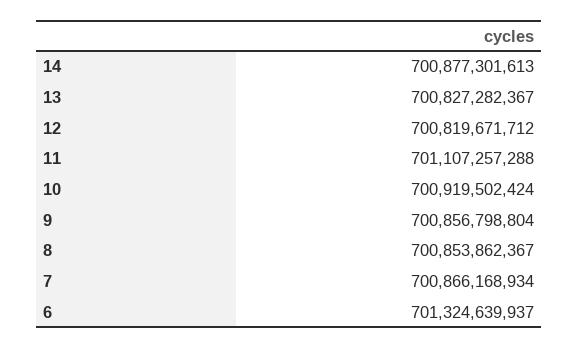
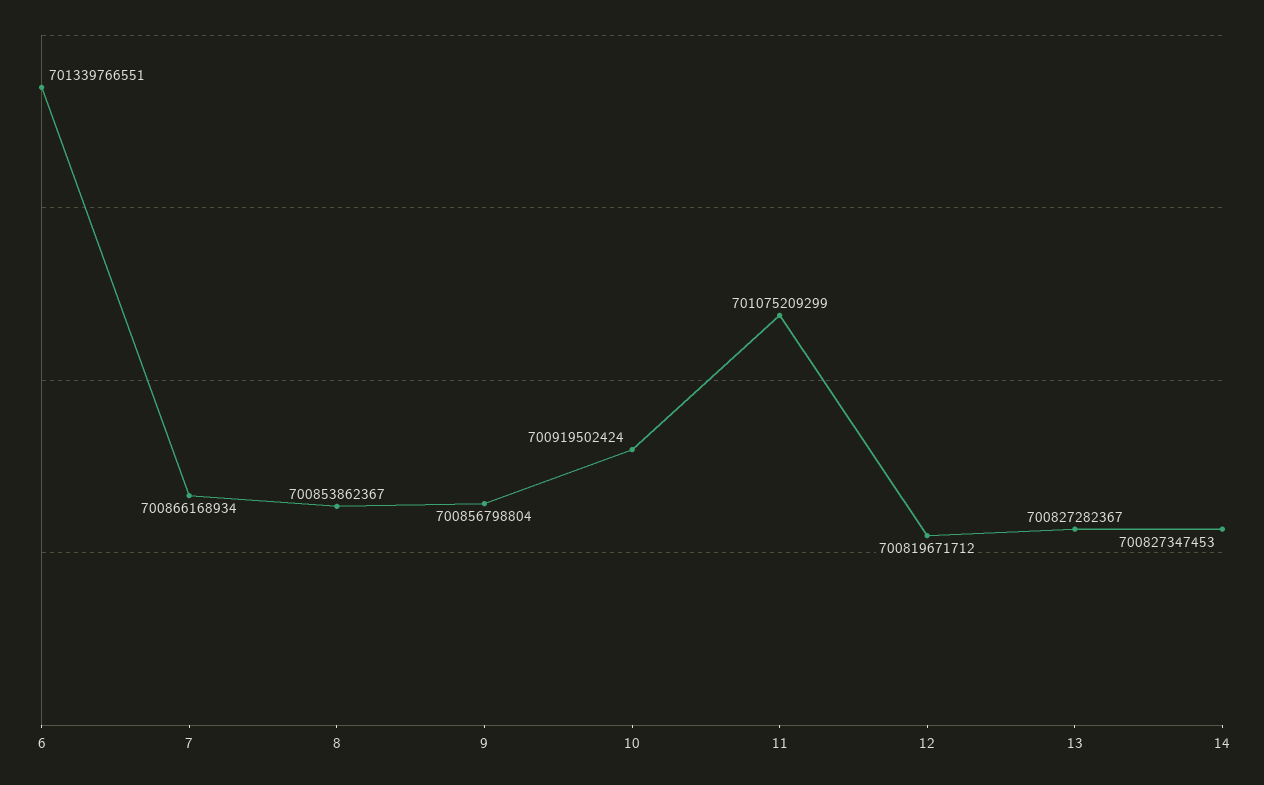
14: 700877301613 -> 700827347453
11: 701107257288 -> 701075209299
6: 701324639937 -> 701339766551

